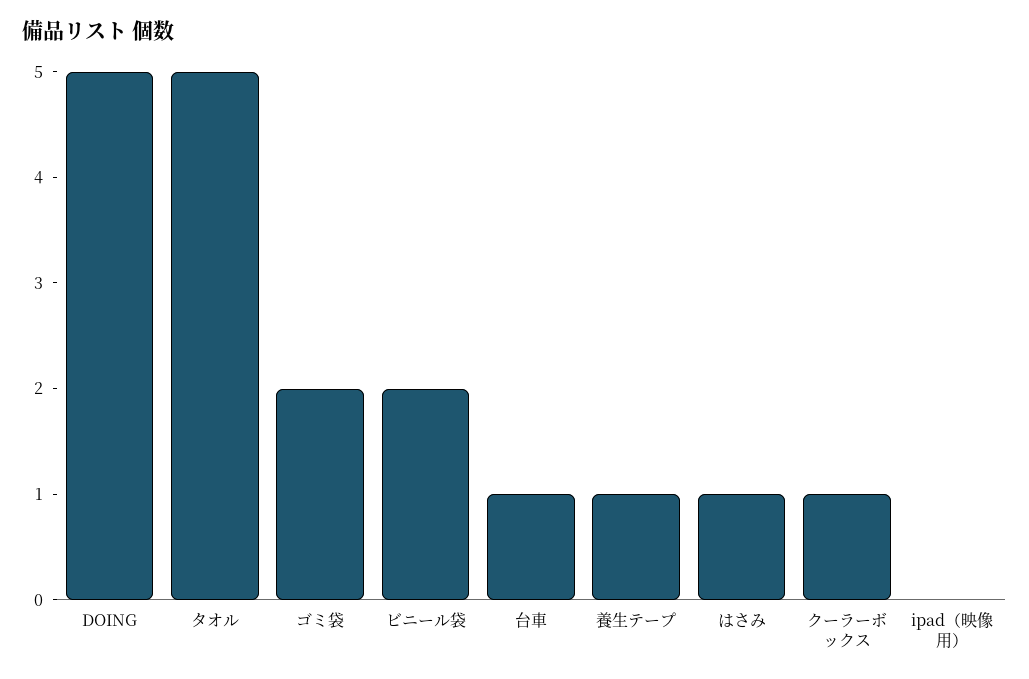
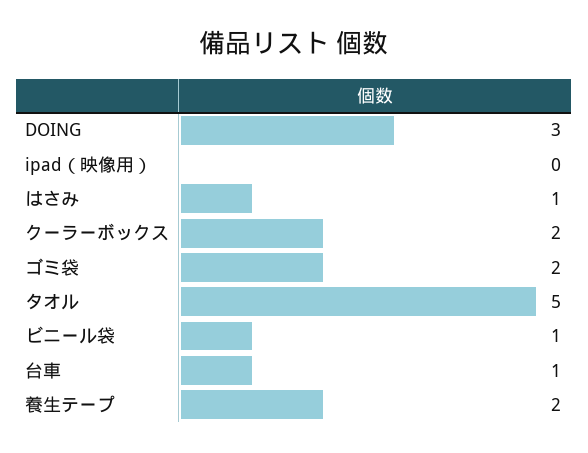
DOING: 5 -> 3
ビニール袋: 2 -> 1
養生テープ: 1 -> 2
クーラーボックス: 1 -> 2

